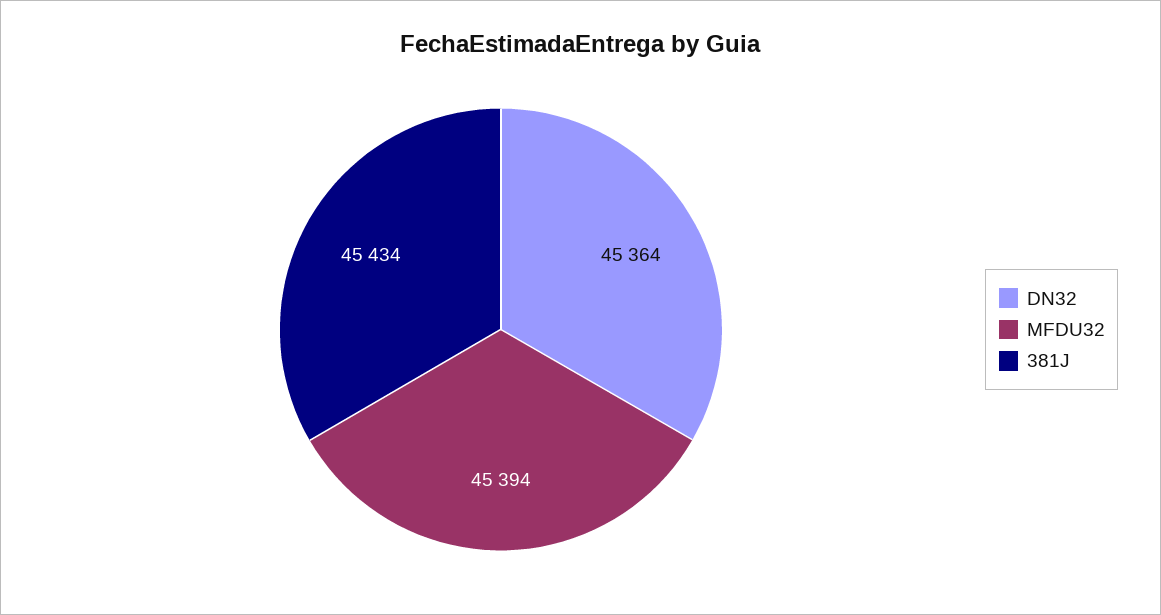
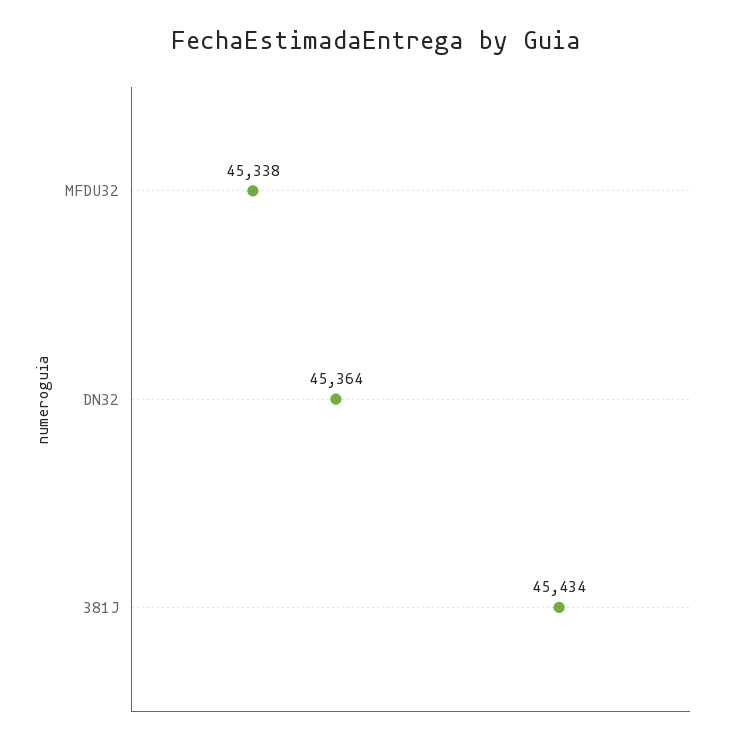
MFDU32: 45394 -> 45338

